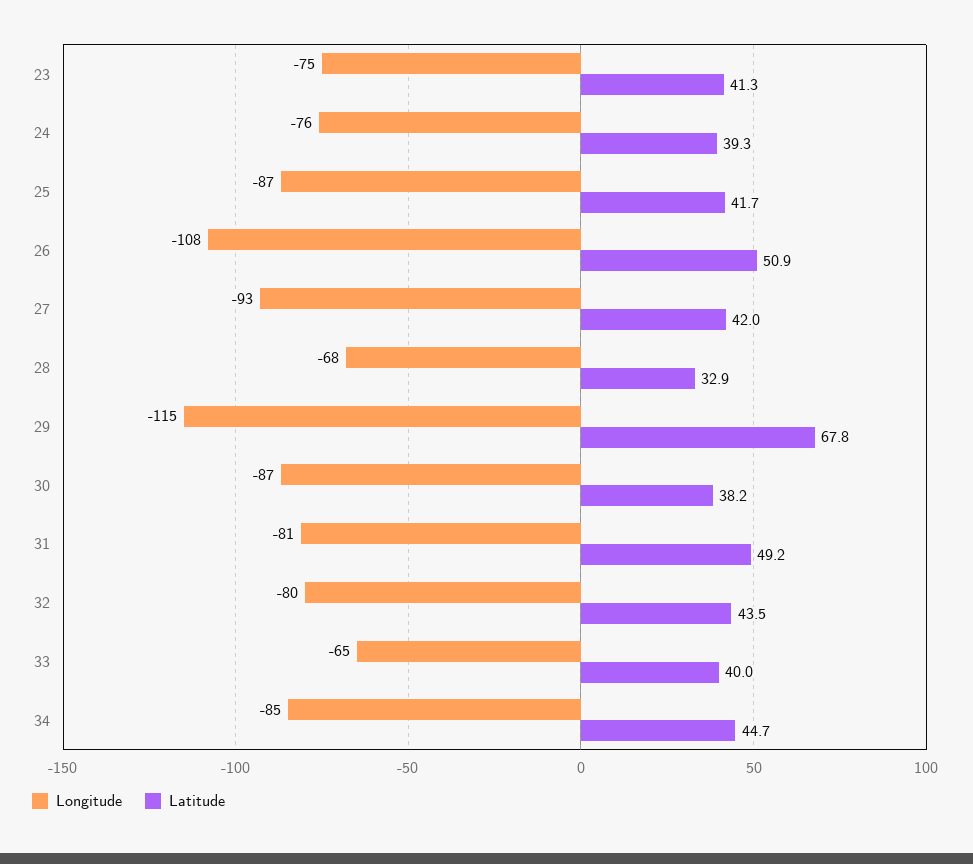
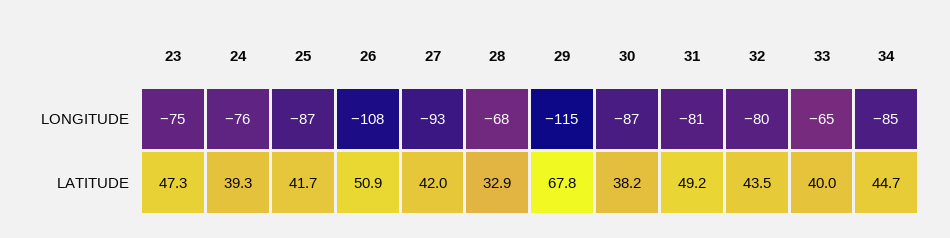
Latitude, 23: 41.3 -> 47.3

